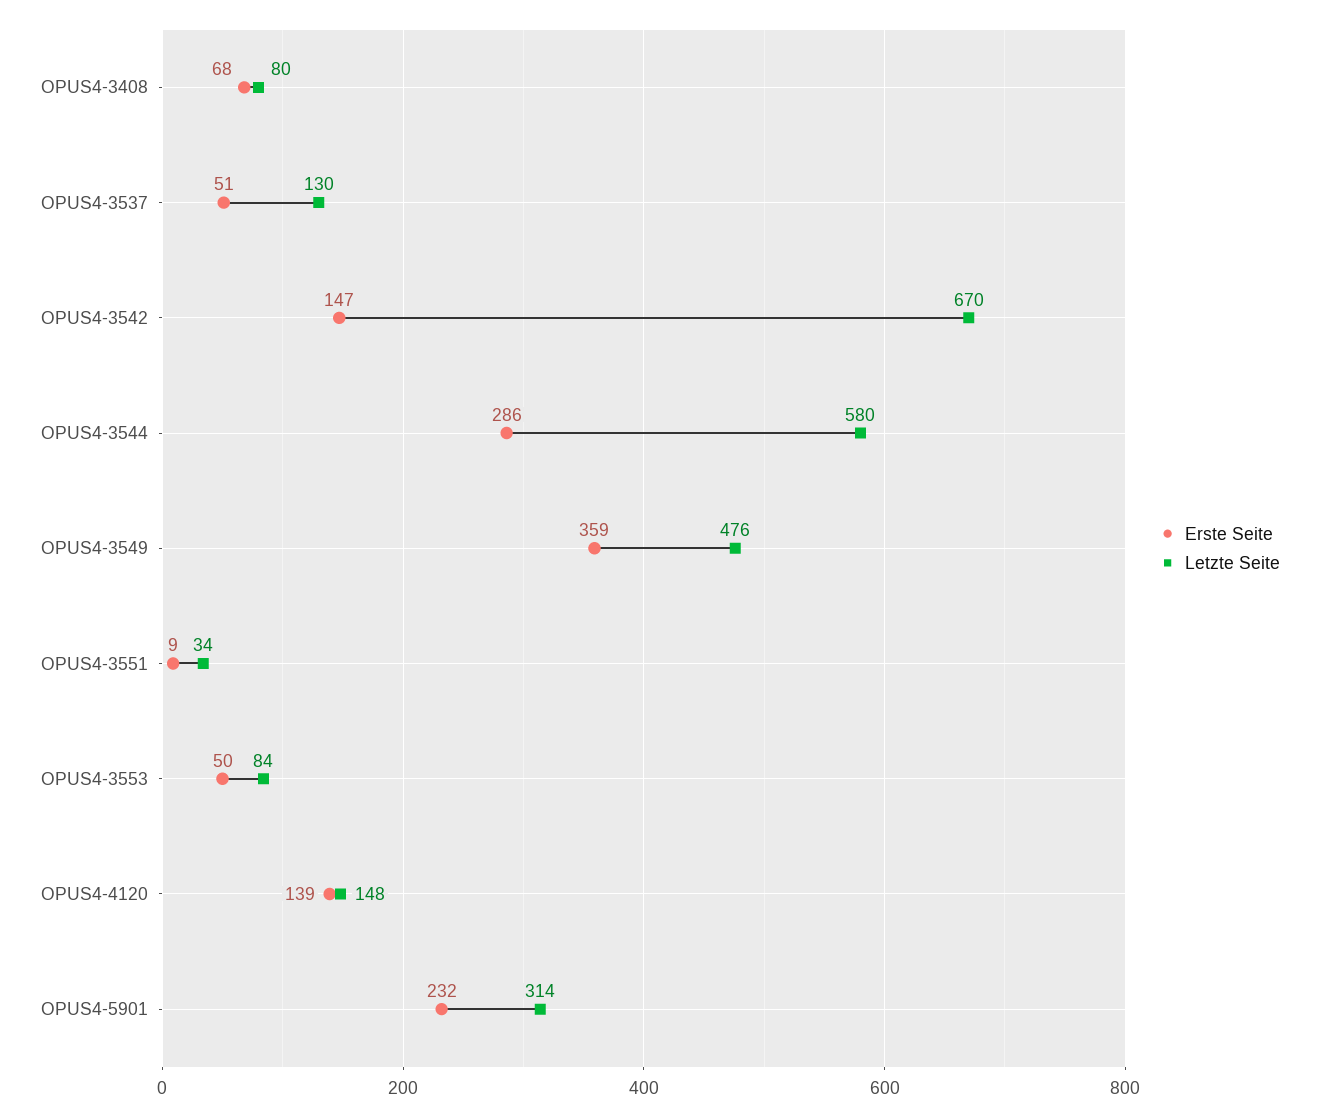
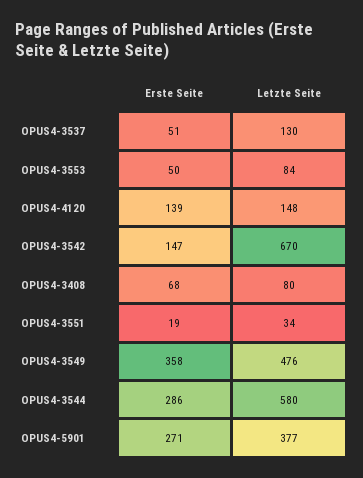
Erste Seite, OPUS4-3549: 359 -> 358
Erste Seite, OPUS4-3551: 9 -> 19
Erste Seite, OPUS4-5901: 232 -> 271
Letzte Seite, OPUS4-5901: 314 -> 377

